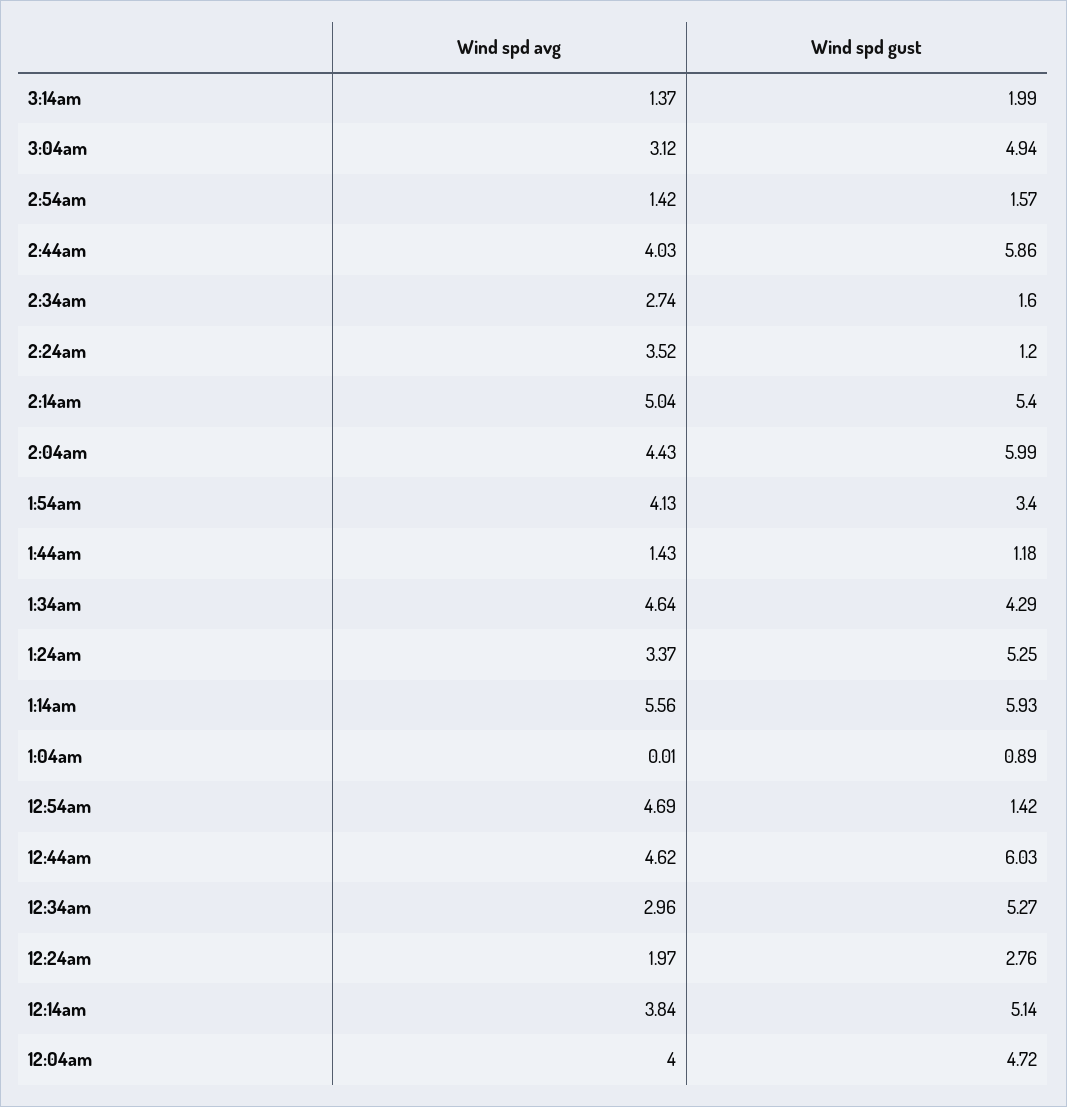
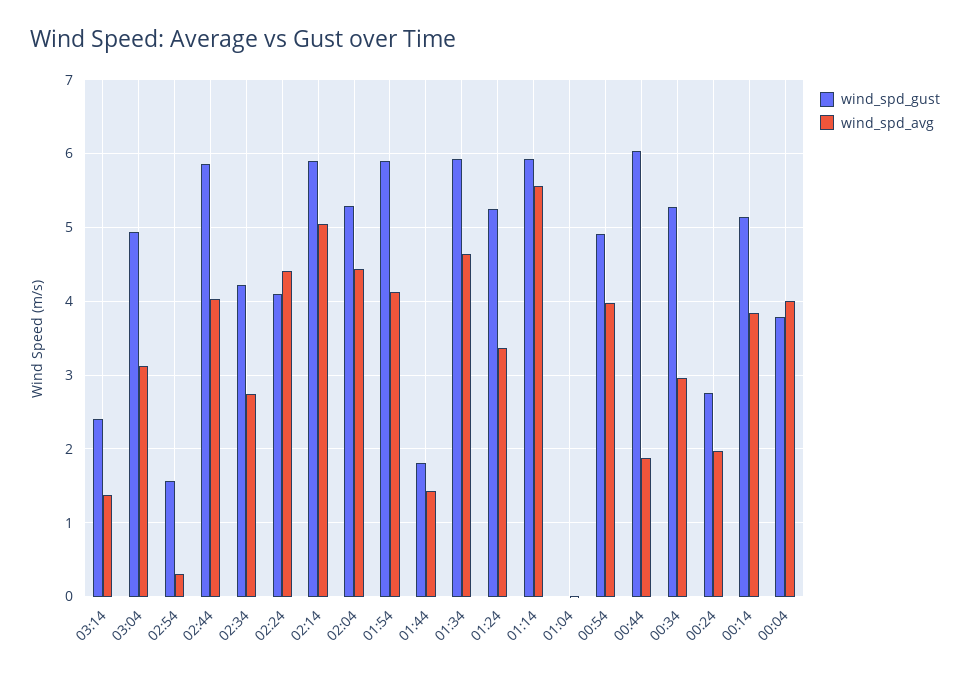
Wind spd gust, 3:14am: 1.99 -> 2.4
Wind spd avg, 2:54am: 1.42 -> 0.3
Wind spd gust, 2:34am: 1.6 -> 4.2
Wind spd avg, 2:24am: 3.52 -> 4.4
Wind spd gust, 2:24am: 1.2 -> 4.1
Wind spd gust, 2:14am: 5.4 -> 5.9
Wind spd gust, 2:04am: 5.99 -> 5.3
Wind spd gust, 1:54am: 3.4 -> 5.9
Wind spd gust, 1:44am: 1.18 -> 1.8
Wind spd gust, 1:34am: 4.29 -> 5.9
Wind spd gust, 1:04am: 0.89 -> 0
Wind spd avg, 12:54am: 4.69 -> 4
Wind spd gust, 12:54am: 1.42 -> 4.9
Wind spd avg, 12:44am: 4.62 -> 1.9
Wind spd gust, 12:04am: 4.72 -> 3.8

